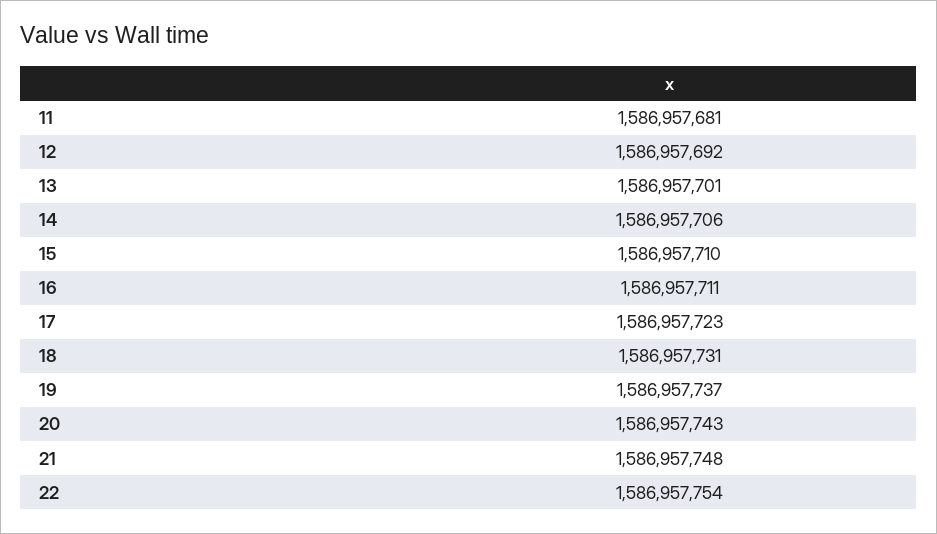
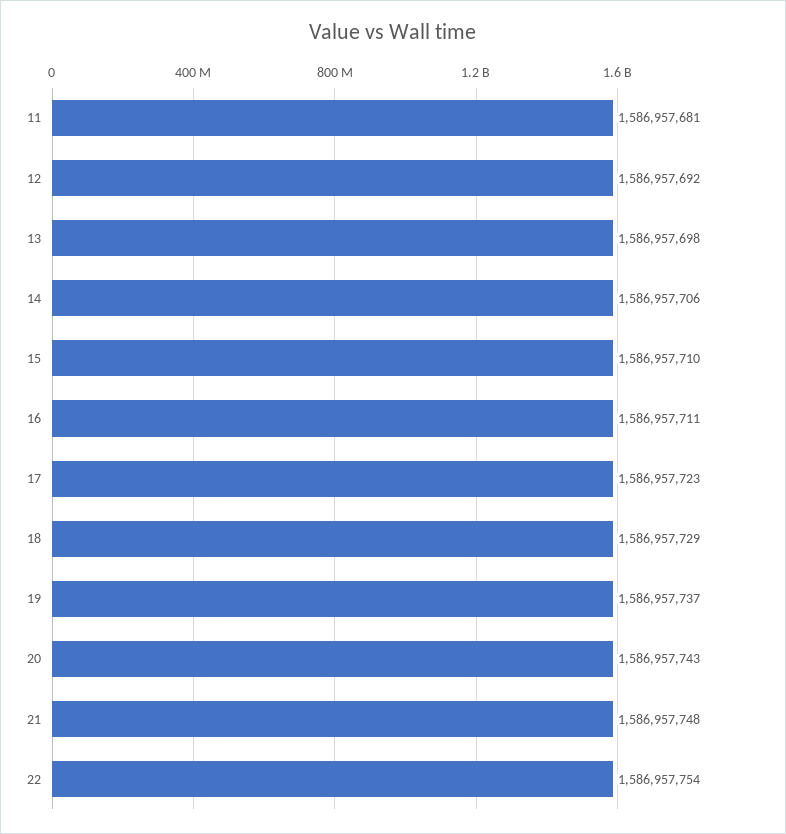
13: 1586957701 -> 1586957698
18: 1586957731 -> 1586957729

